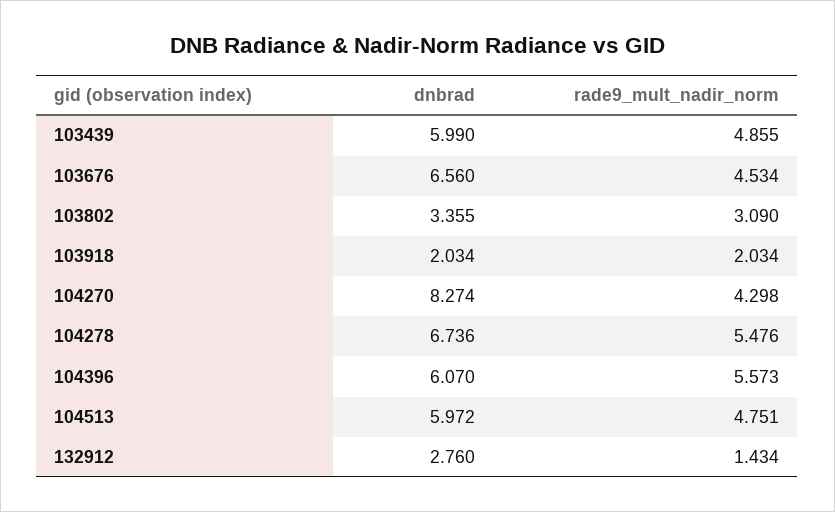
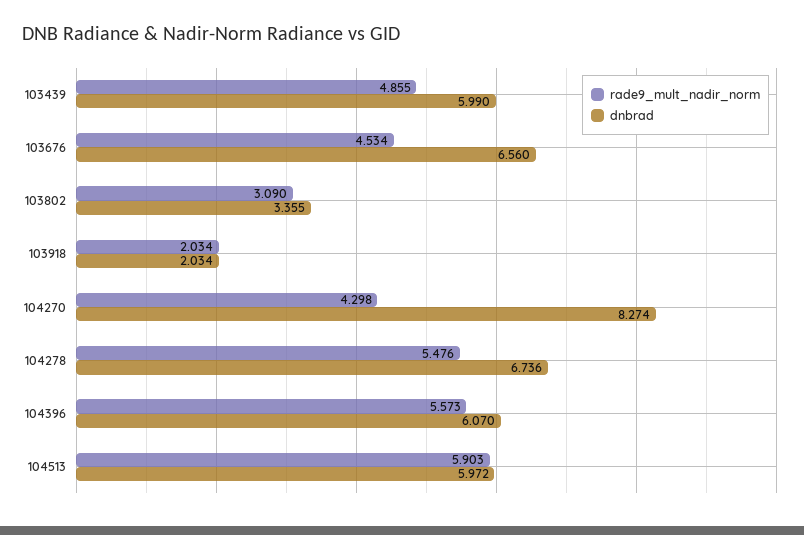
rade9_mult_nadir_norm, 104513: 4.751 -> 5.903
dnbrad, 132912: 2.76 -> none
rade9_mult_nadir_norm, 132912: 1.434 -> none

